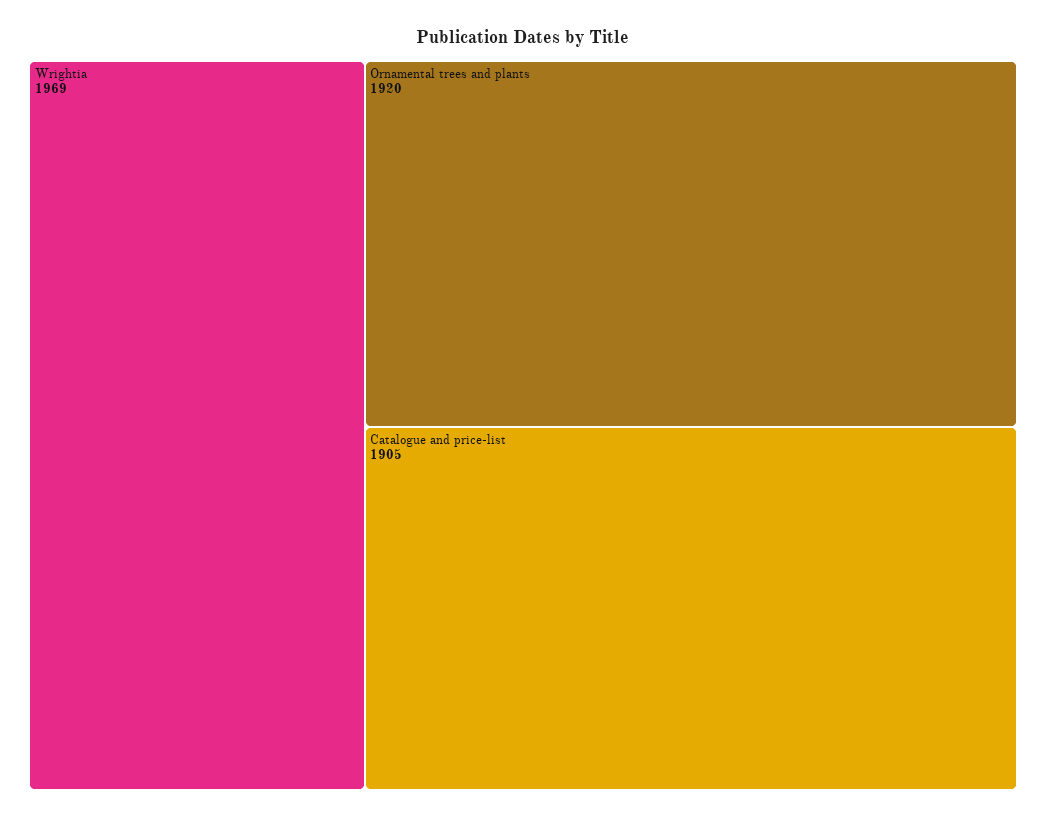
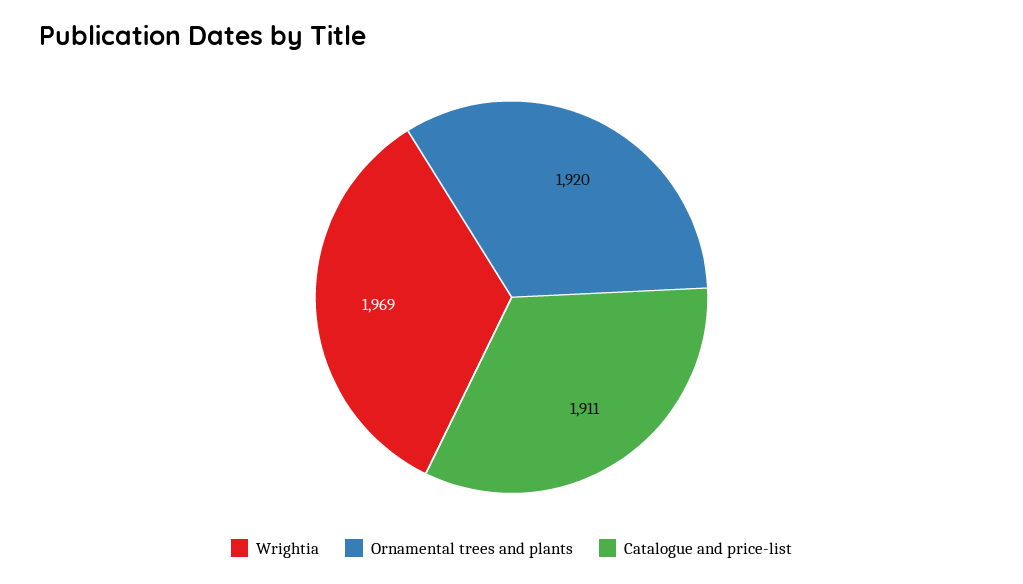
Catalogue and price-list: 1905 -> 1911

